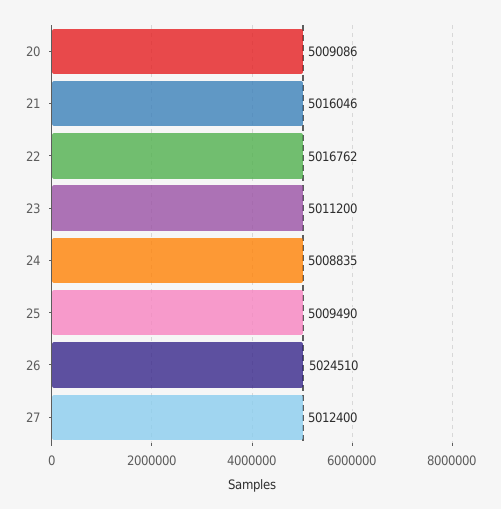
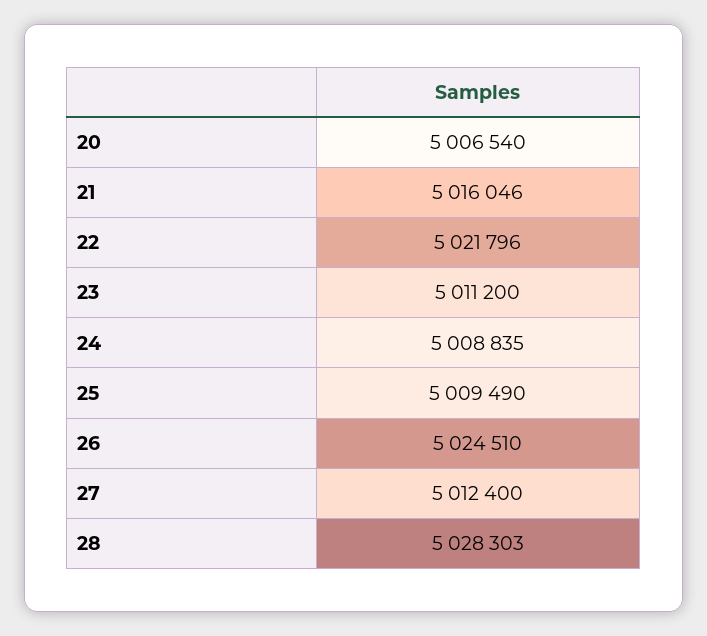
20: 5009086 -> 5006540
22: 5016762 -> 5021796
28: none -> 5028303

